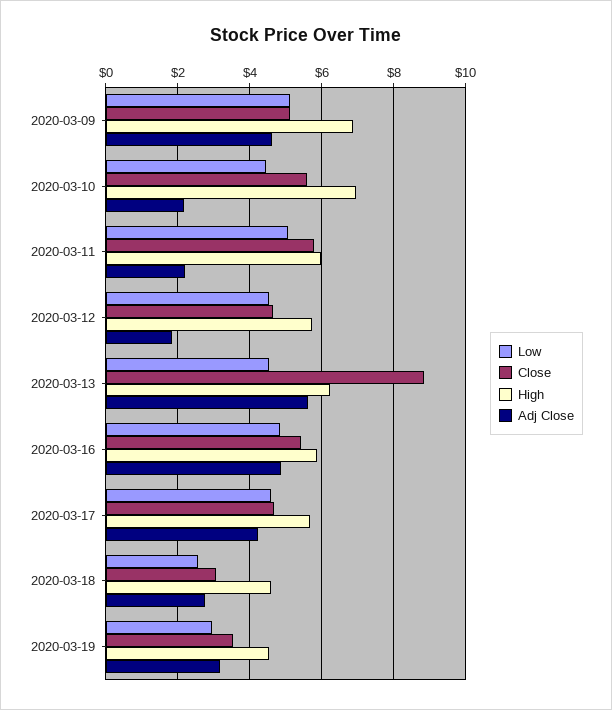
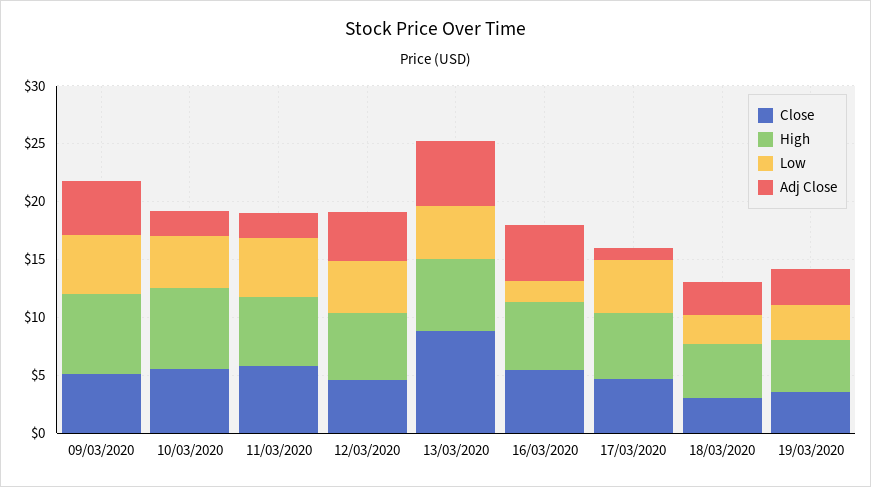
Adj Close, 2020-03-12: 1.8 -> 4
Low, 2020-03-16: 4.8 -> 2
Adj Close, 2020-03-17: 4.2 -> 1

